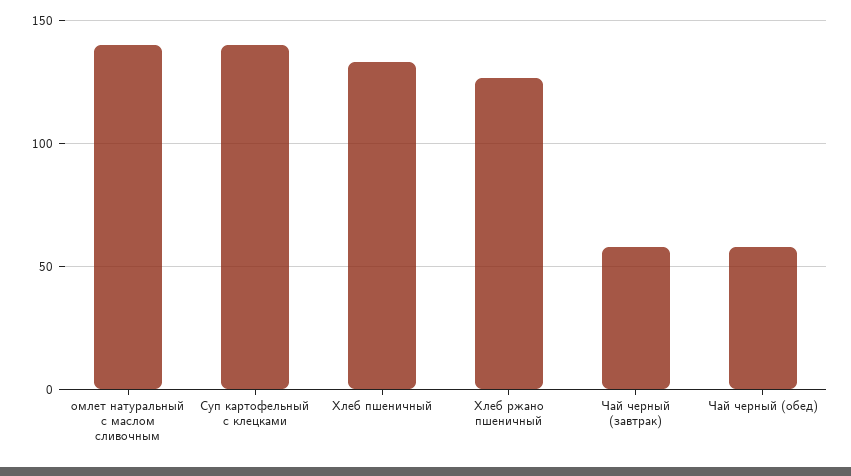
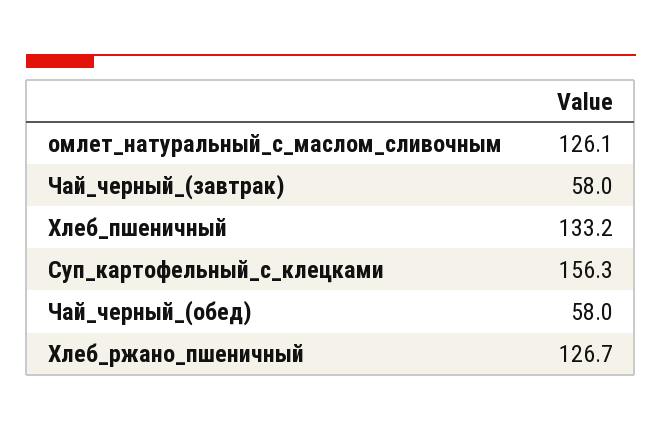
омлет натуральный с маслом сливочным: 140 -> 126.1
Суп картофельный с клецками: 140 -> 156.3

